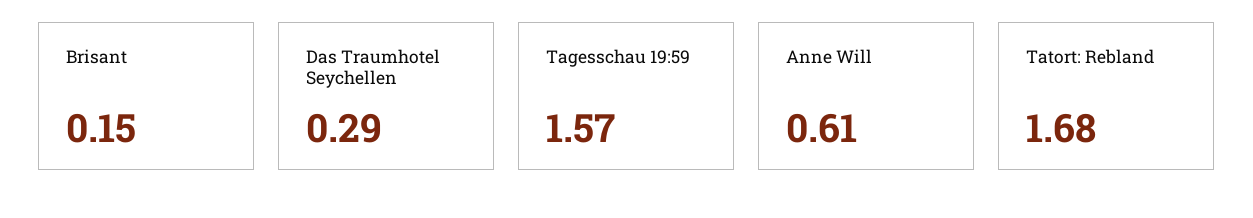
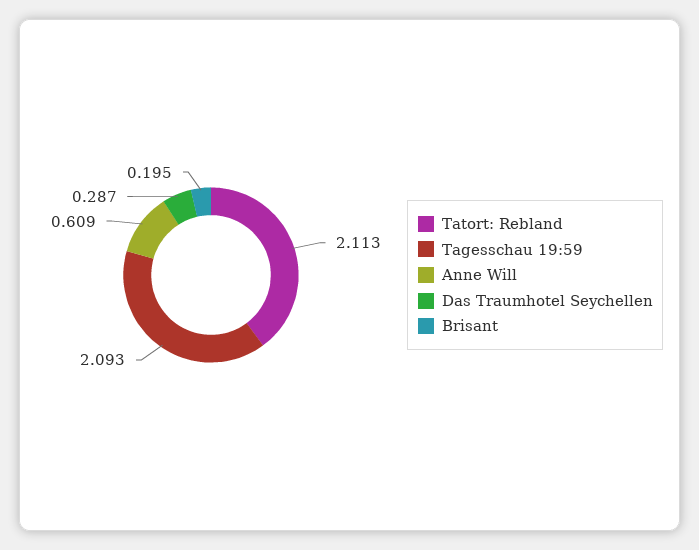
Brisant: 0.15 -> 0.195
Tagesschau 19:59: 1.57 -> 2.093
Tatort: Rebland: 1.68 -> 2.113

